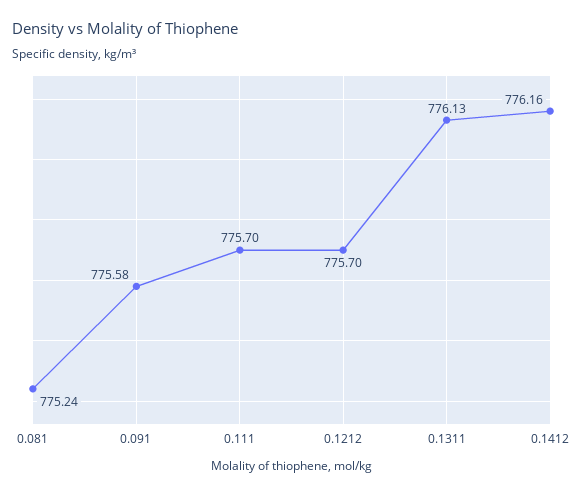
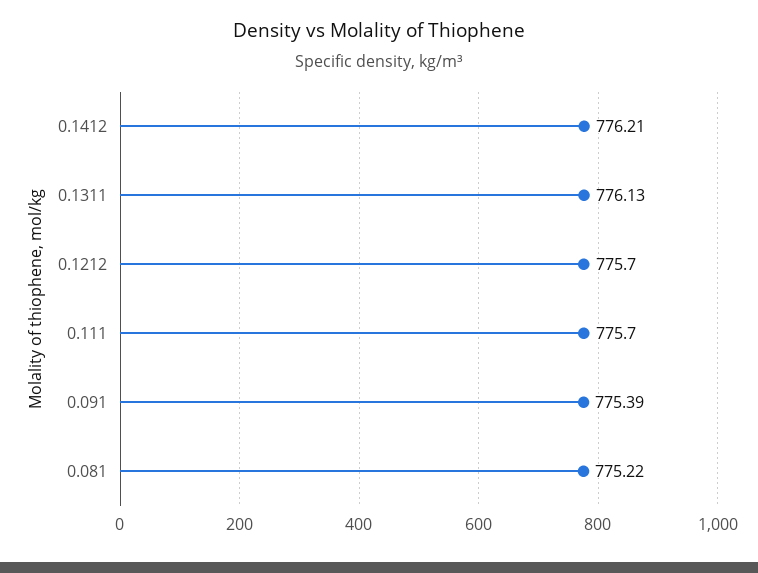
0.081: 775.24 -> 775.22
0.091: 775.58 -> 775.39
0.1412: 776.16 -> 776.21

